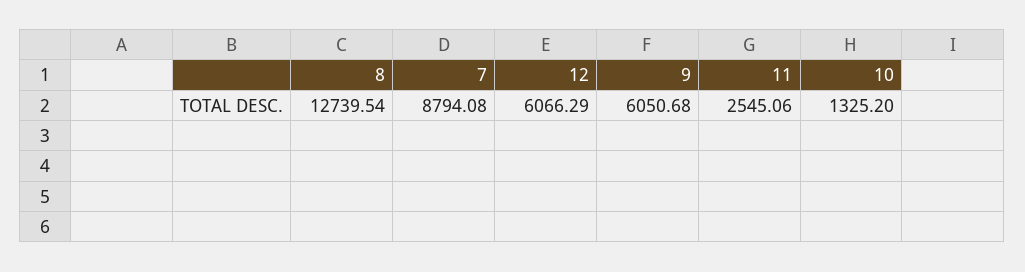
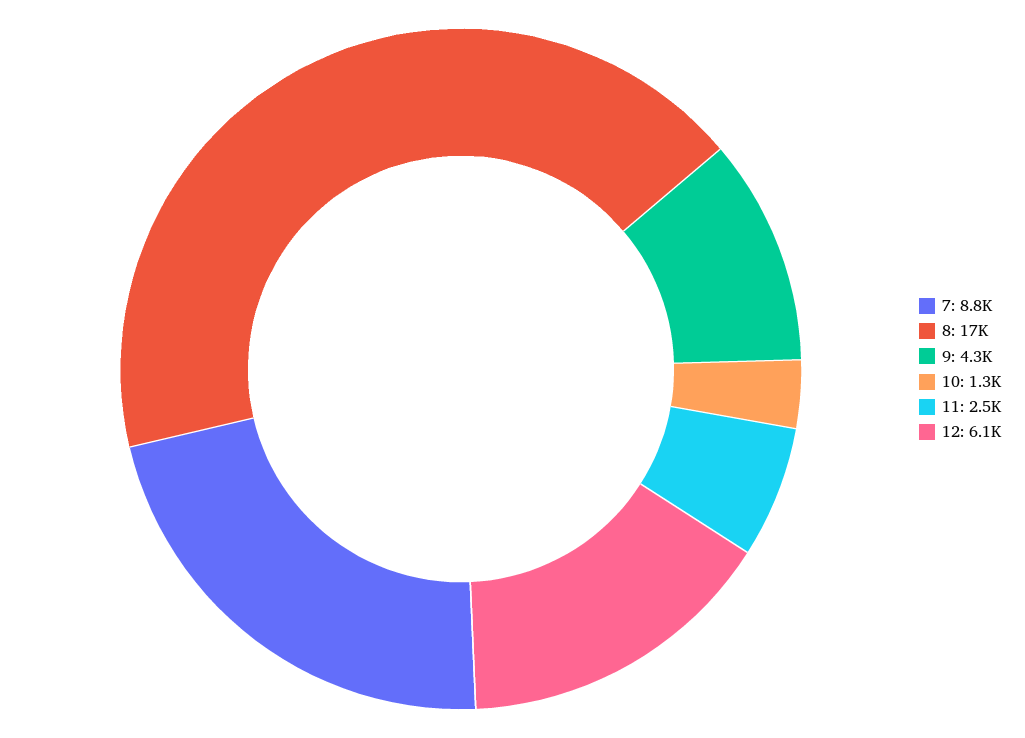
8: 12739.54 -> 17000
9: 6050.68 -> 4300

